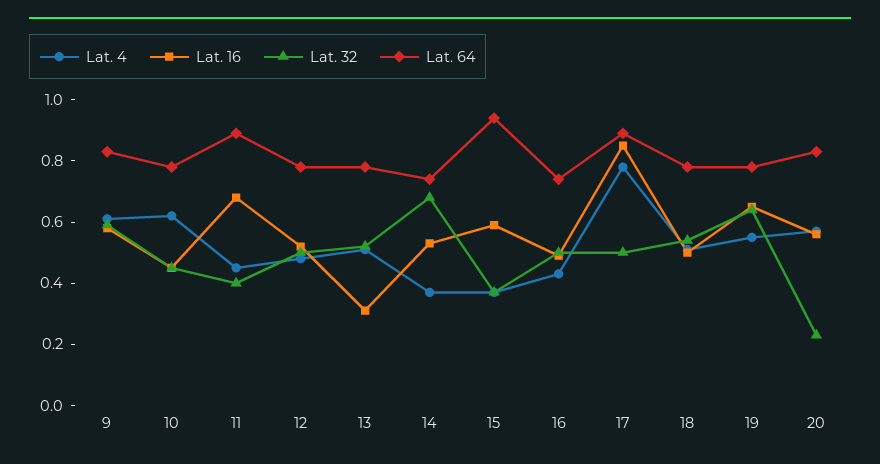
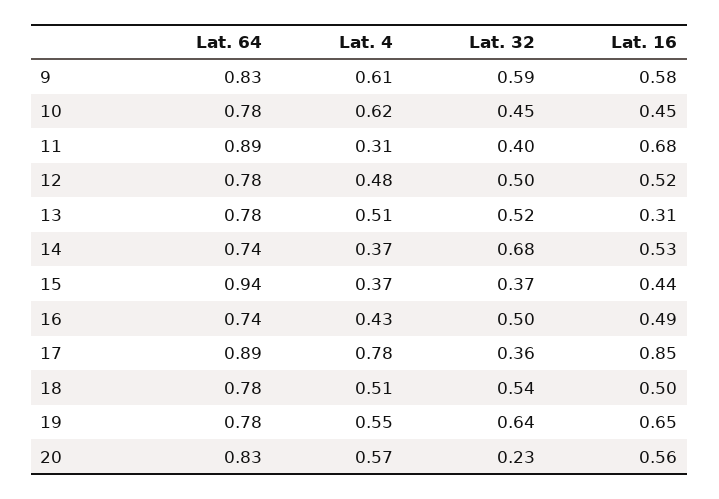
Lat. 4, 11: 0.45 -> 0.31
Lat. 16, 15: 0.6 -> 0.44
Lat. 32, 17: 0.5 -> 0.36

